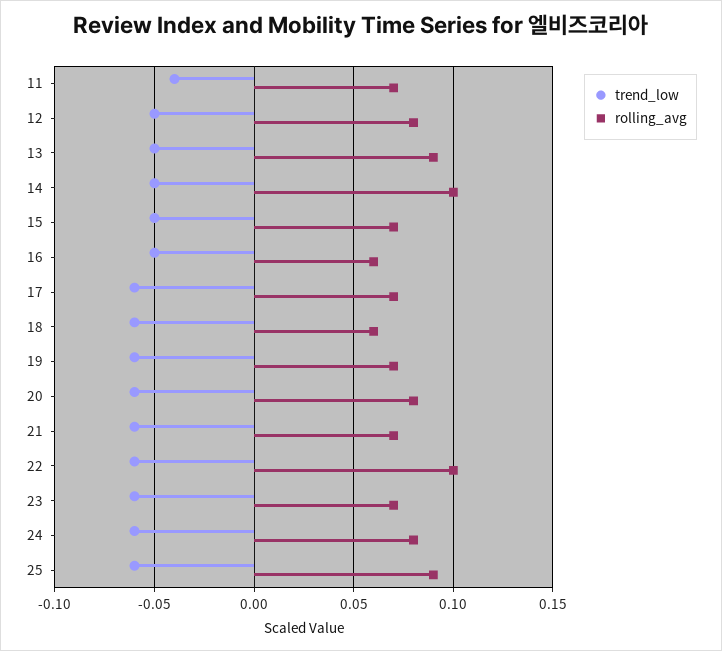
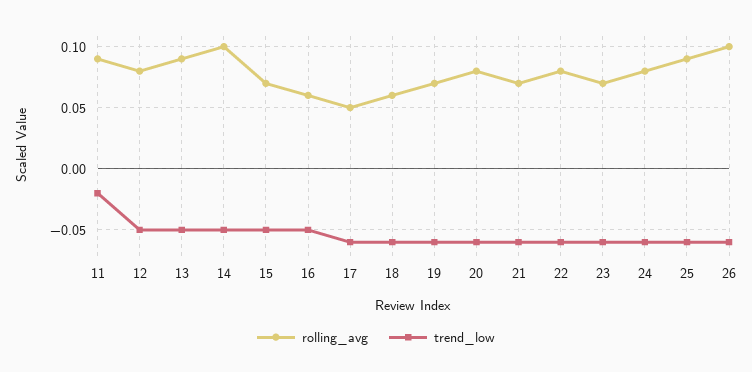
trend_low, 11: -0.04 -> -0.02
rolling_avg, 11: 0.07 -> 0.09
rolling_avg, 17: 0.07 -> 0.05
rolling_avg, 22: 0.1 -> 0.08
rolling_avg, 26: none -> 0.1
trend_low, 26: none -> -0.06

